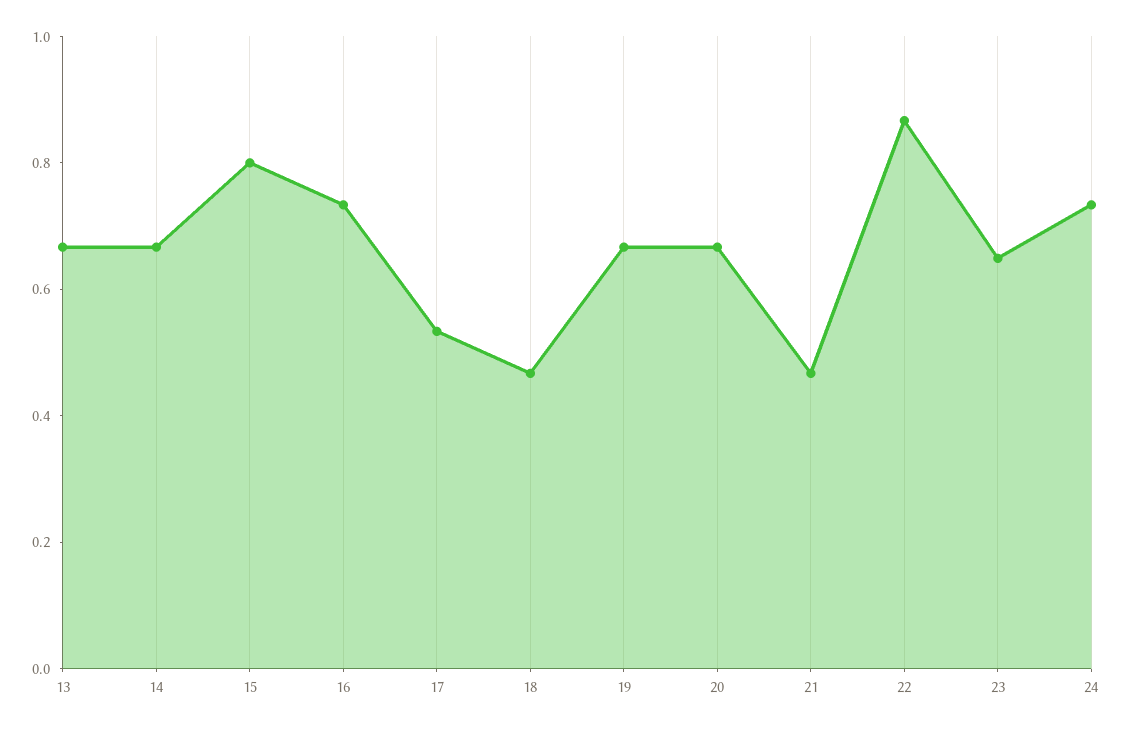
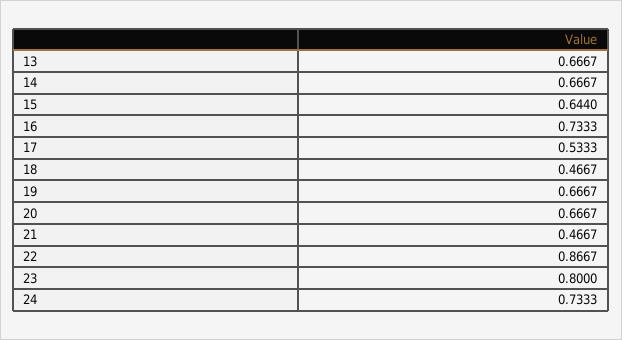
15: 0.8 -> 0.644
23: 0.65 -> 0.8

